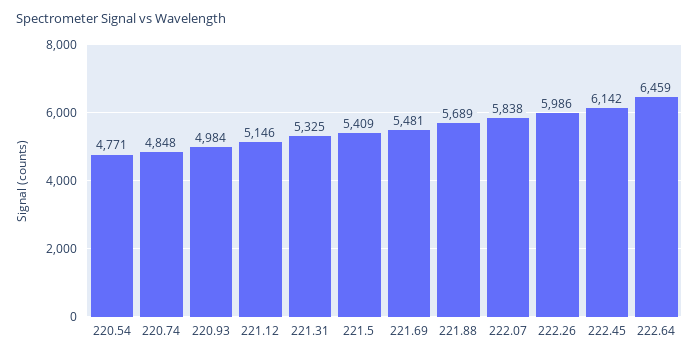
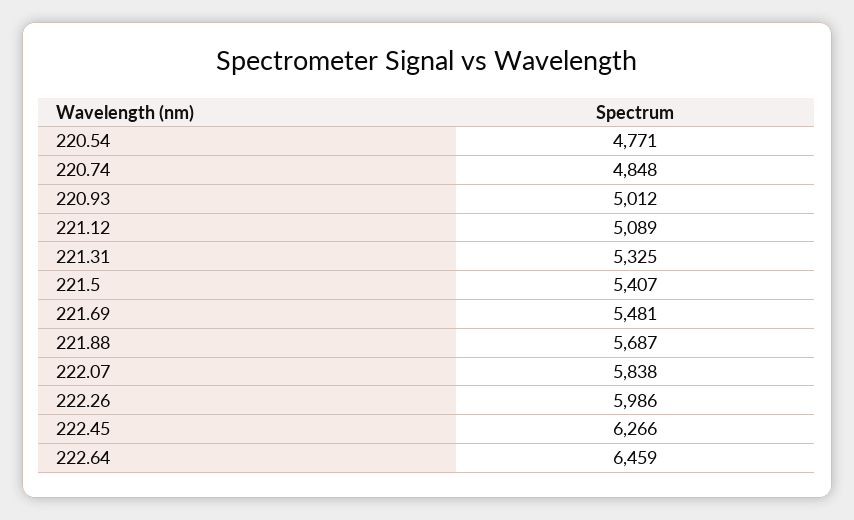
220.93: 4984 -> 5012
221.12: 5146 -> 5089
221.5: 5409 -> 5407
221.88: 5689 -> 5687
222.45: 6142 -> 6266

